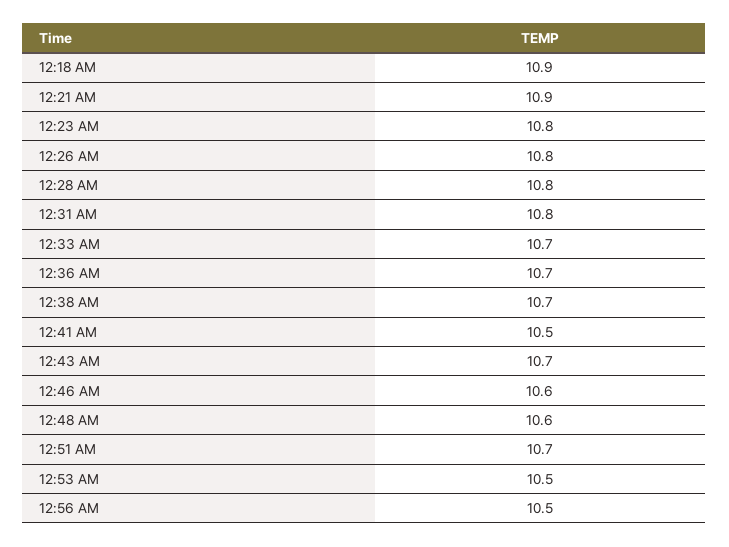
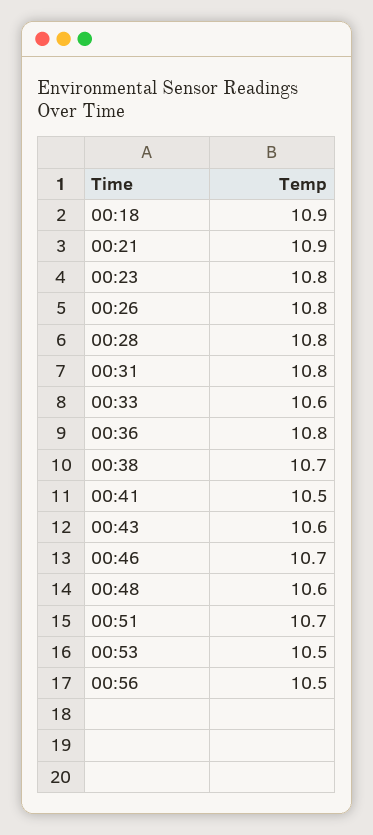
12:33 AM: 10.7 -> 10.6
12:36 AM: 10.7 -> 10.8
12:43 AM: 10.7 -> 10.6
12:46 AM: 10.6 -> 10.7

